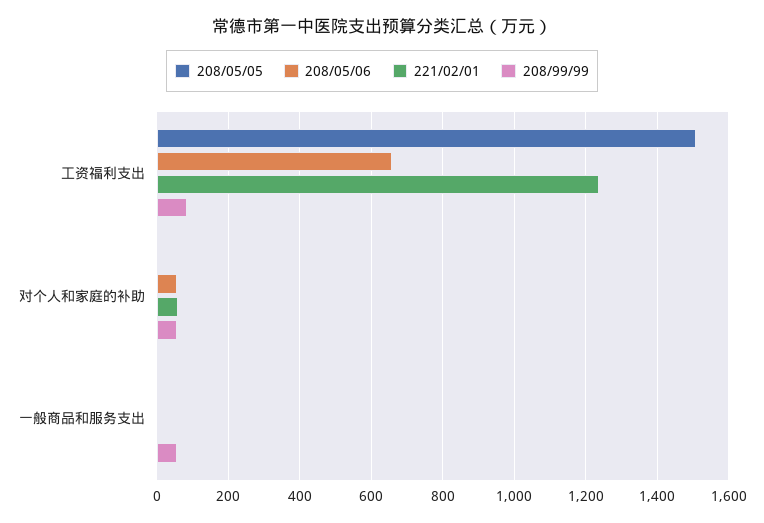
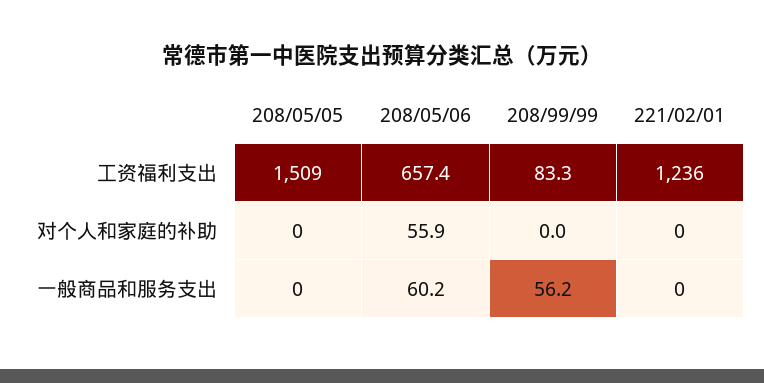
221/02/01, 对个人和家庭的补助: 60 -> 0
208/99/99, 对个人和家庭的补助: 60 -> 0
208/05/06, 一般商品和服务支出: 0 -> 60.2

